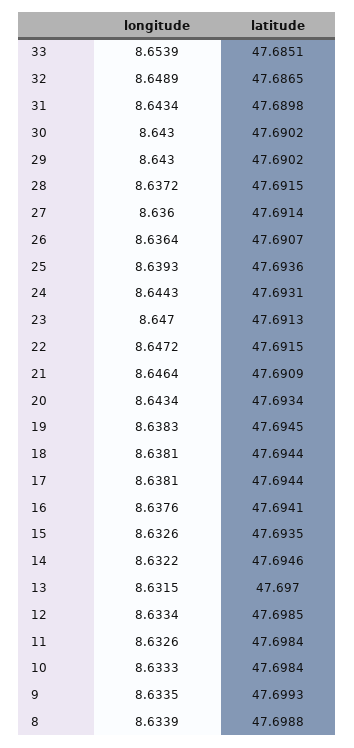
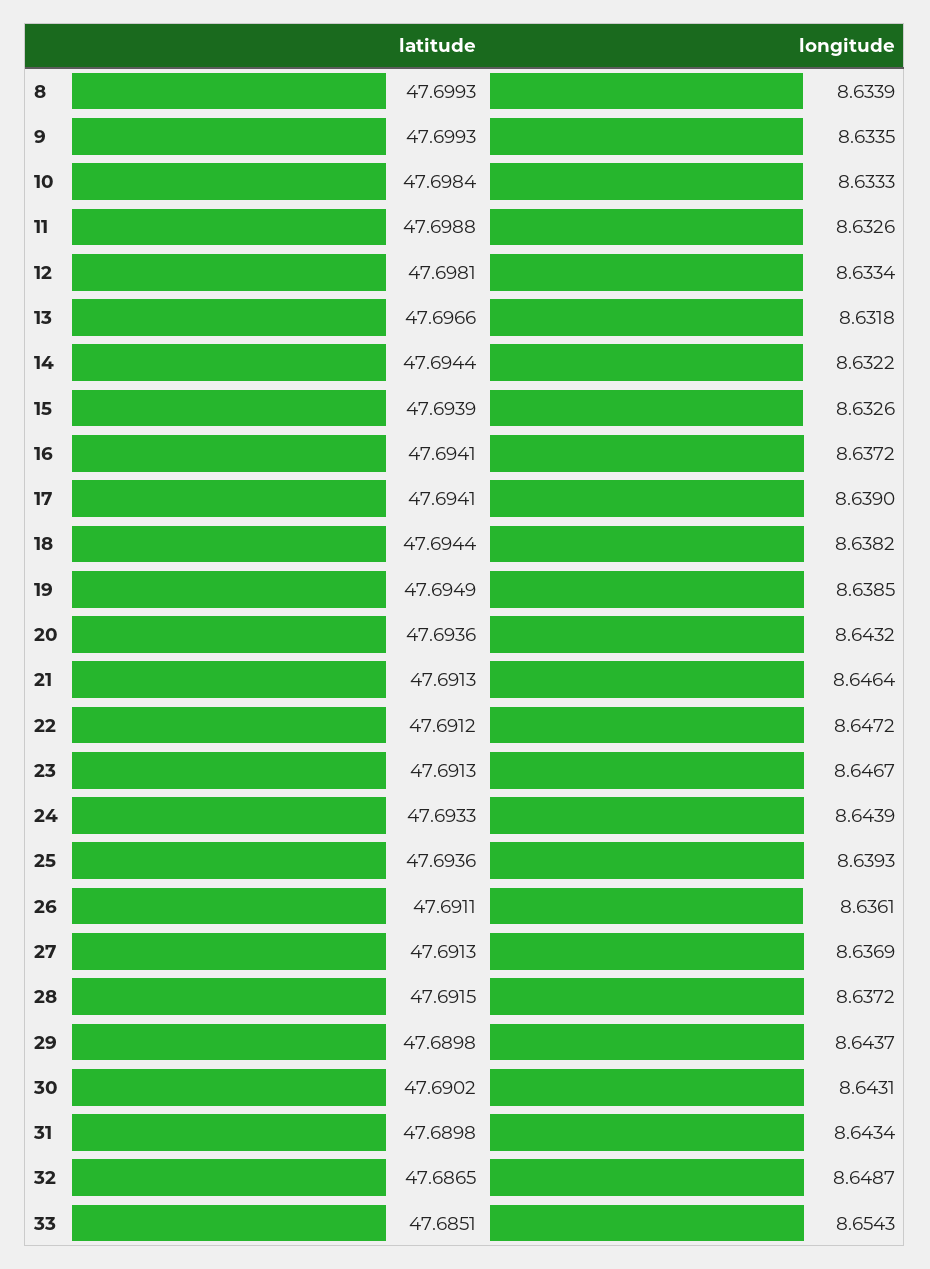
longitude, 33: 8.6539 -> 8.6543
longitude, 32: 8.6489 -> 8.6487
longitude, 30: 8.643 -> 8.6431
longitude, 29: 8.643 -> 8.6437
latitude, 29: 47.6902 -> 47.6898
longitude, 27: 8.636 -> 8.6369
latitude, 27: 47.6914 -> 47.6913
longitude, 26: 8.6364 -> 8.6361
latitude, 26: 47.6907 -> 47.6911
longitude, 24: 8.6443 -> 8.6439
latitude, 24: 47.6931 -> 47.6933
longitude, 23: 8.647 -> 8.6467
latitude, 22: 47.6915 -> 47.6912
latitude, 21: 47.6909 -> 47.6913
longitude, 20: 8.6434 -> 8.6432
latitude, 20: 47.6934 -> 47.6936
longitude, 19: 8.6383 -> 8.6385
latitude, 19: 47.6945 -> 47.6949
longitude, 18: 8.6381 -> 8.6382
longitude, 17: 8.6381 -> 8.639
latitude, 17: 47.6944 -> 47.6941
longitude, 16: 8.6376 -> 8.6372
latitude, 15: 47.6935 -> 47.6939
latitude, 14: 47.6946 -> 47.6944
longitude, 13: 8.6315 -> 8.6318
latitude, 13: 47.697 -> 47.6966
latitude, 12: 47.6985 -> 47.6981
latitude, 11: 47.6984 -> 47.6988
latitude, 8: 47.6988 -> 47.6993

